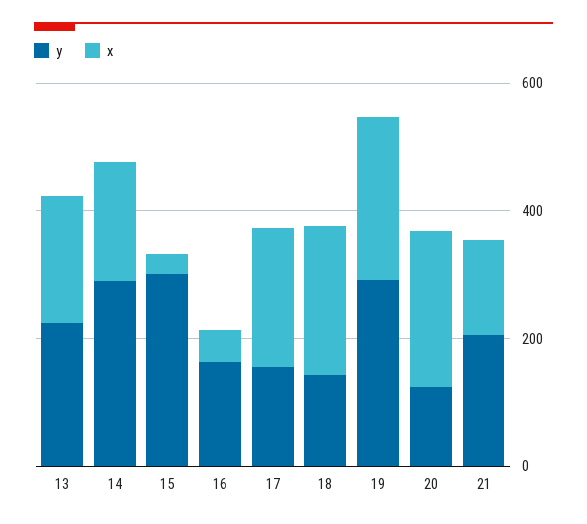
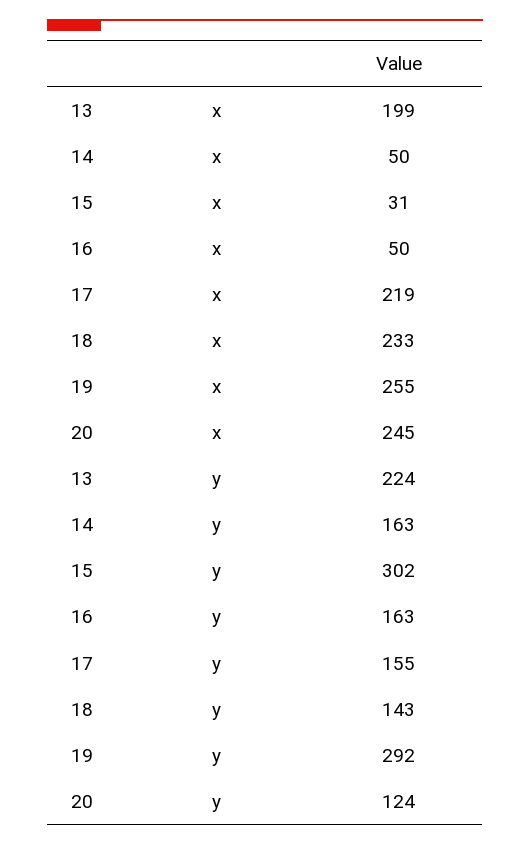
y, 14: 300 -> 163
x, 14: 200 -> 50
y, 21: 200 -> none
x, 21: 150 -> none

